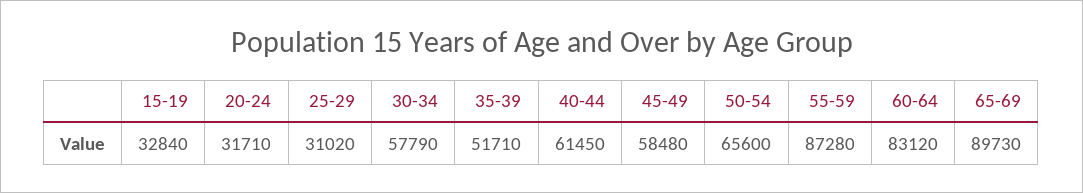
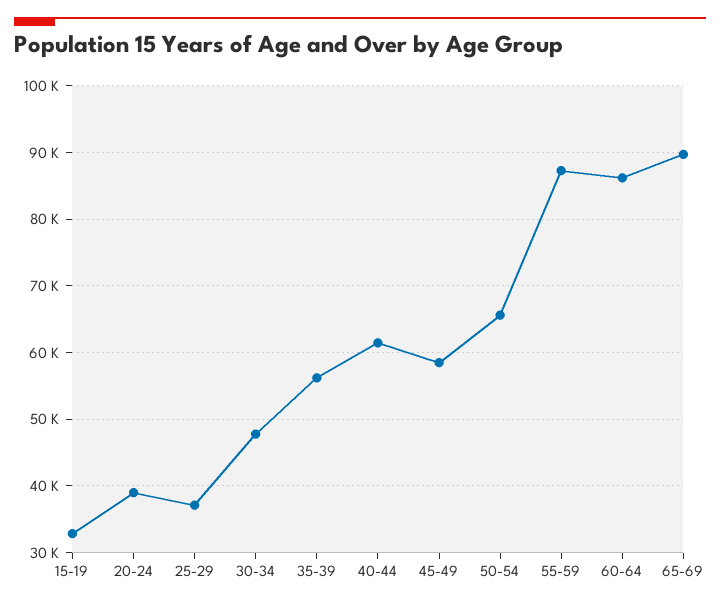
20-24: 31710 -> 39000
25-29: 31020 -> 37000
30-34: 57790 -> 48000
35-39: 51710 -> 56000
60-64: 83120 -> 86000

